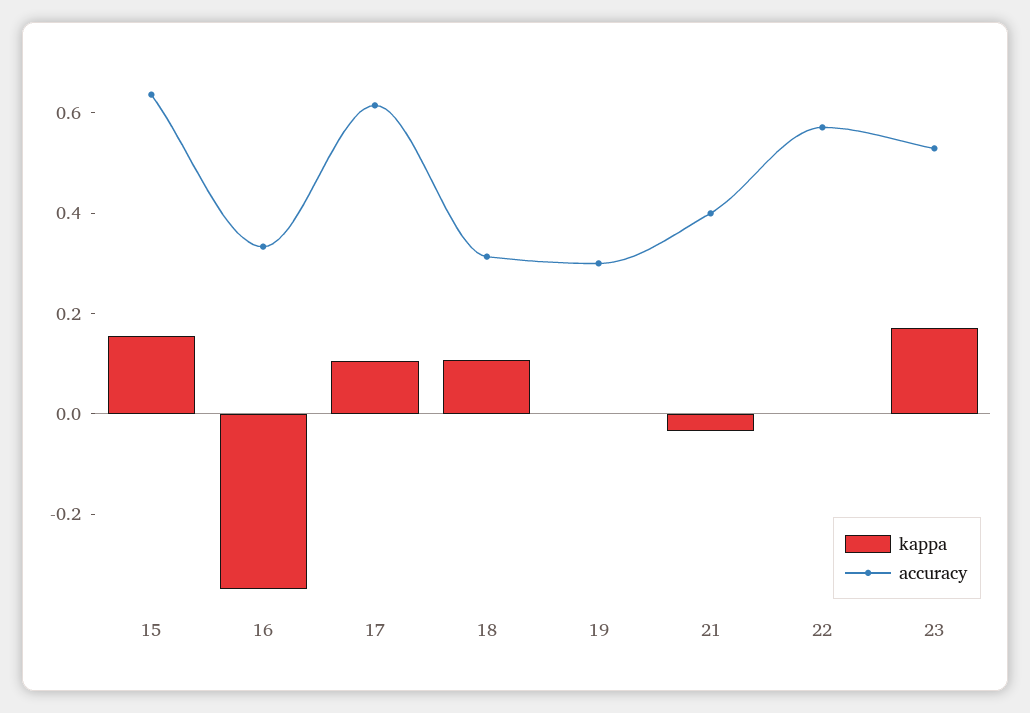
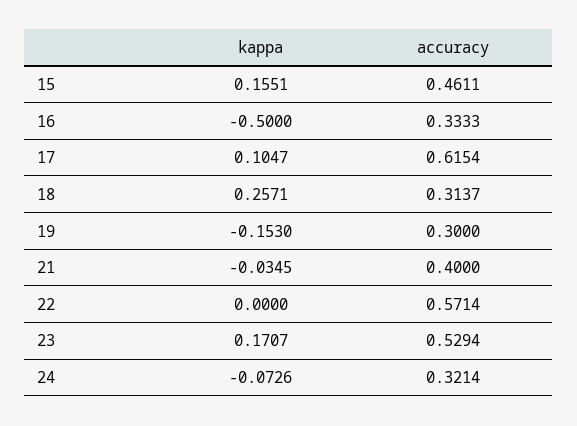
accuracy, 15: 0.65 -> 0.4611
kappa, 16: -0.35 -> -0.5
kappa, 18: 0.1 -> 0.2571
kappa, 19: 0 -> -0.153
kappa, 24: none -> -0.0726
accuracy, 24: none -> 0.3214

